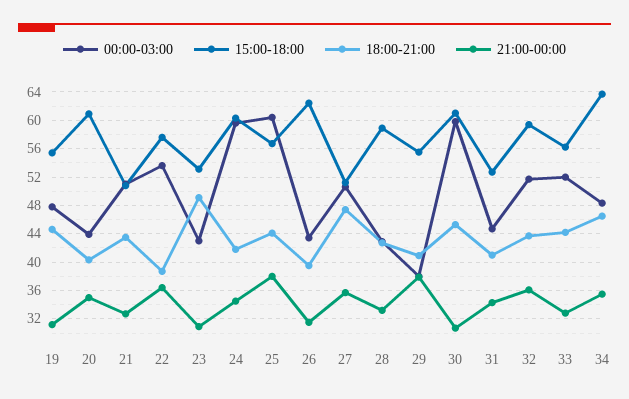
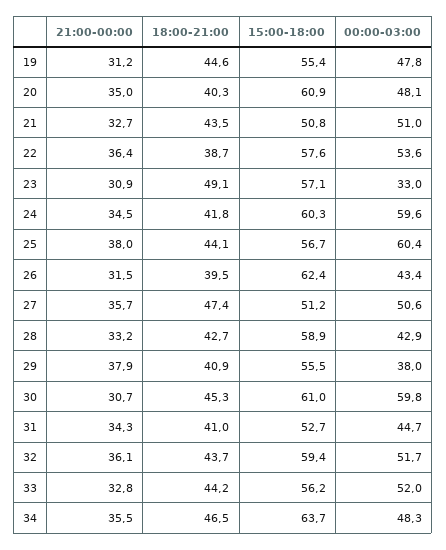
00:00-03:00, 20: 44 -> 48.1
00:00-03:00, 23: 43 -> 33
15:00-18:00, 23: 53 -> 57.1

